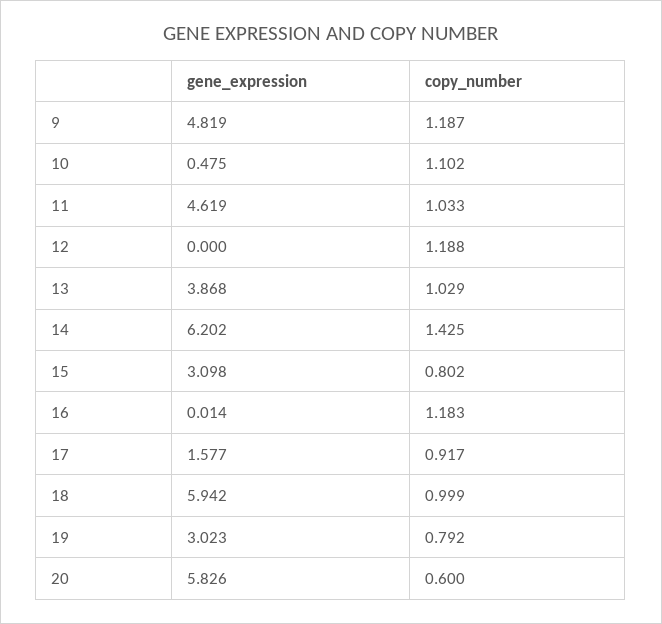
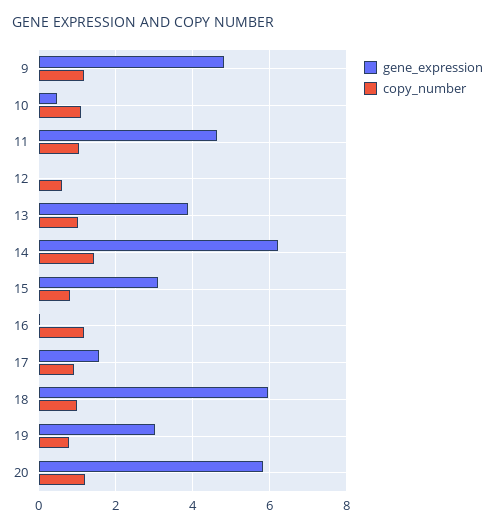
copy_number, 12: 1.188 -> 0.6
copy_number, 20: 0.6 -> 1.2

